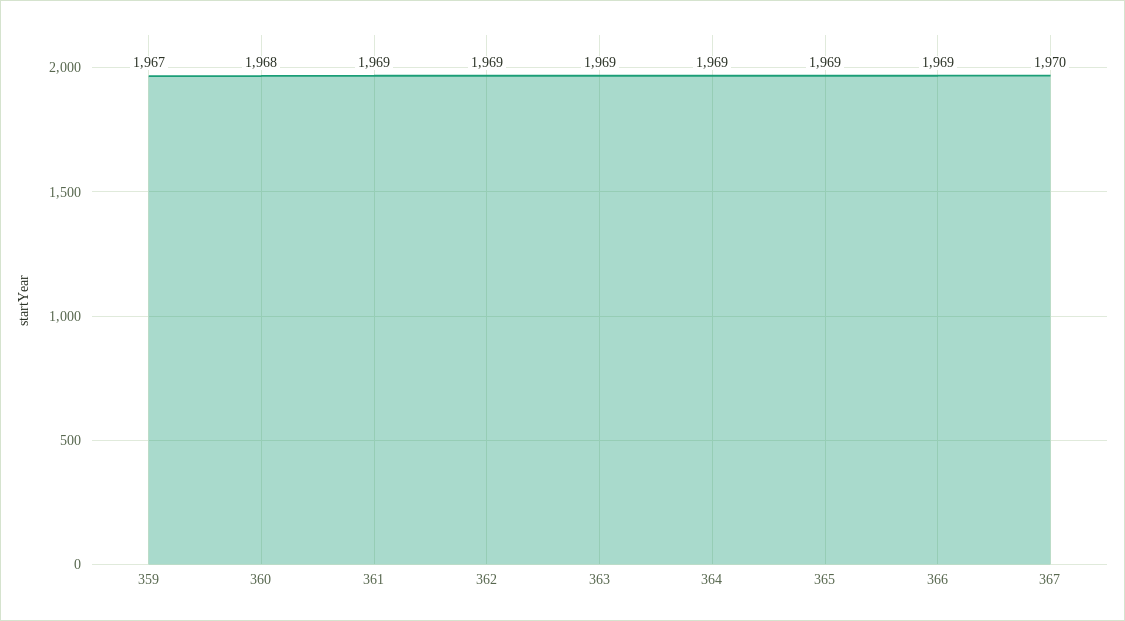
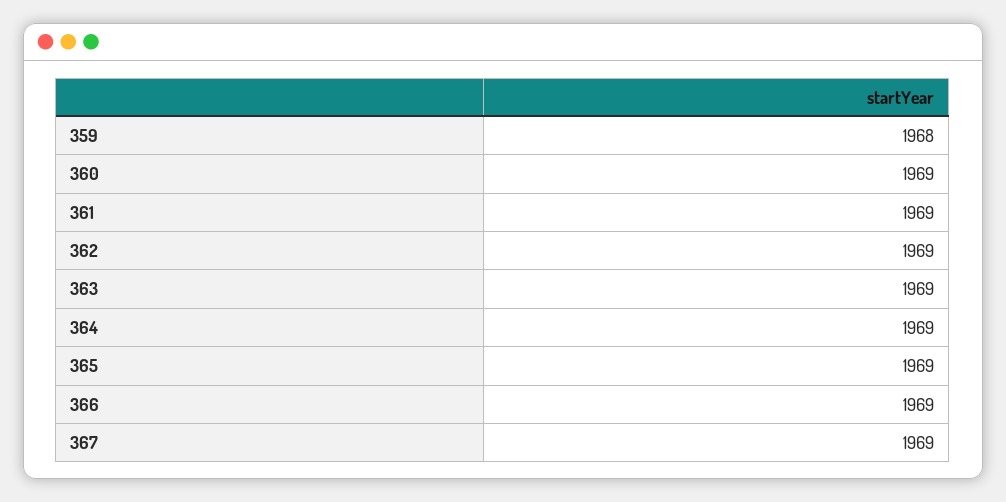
359: 1967 -> 1968
360: 1968 -> 1969
367: 1970 -> 1969

